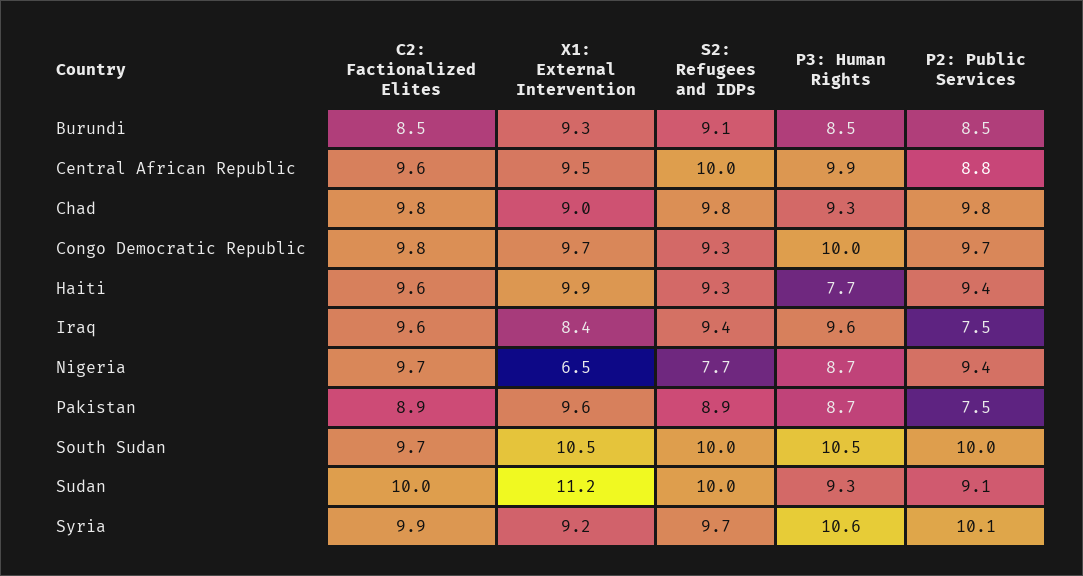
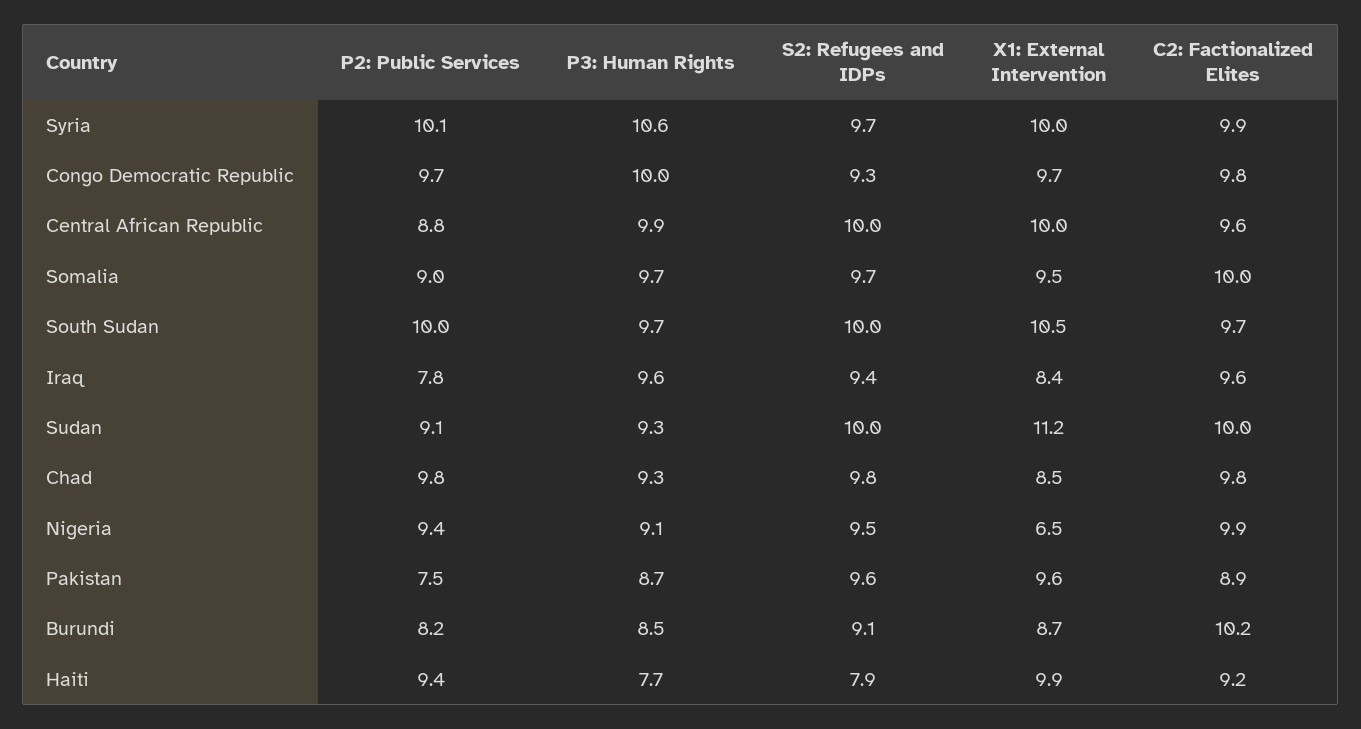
C2: Factionalized Elites, Burundi: 8.5 -> 10.2
X1: External Intervention, Burundi: 9.3 -> 8.7
P2: Public Services, Burundi: 8.5 -> 8.2
X1: External Intervention, Central African Republic: 9.5 -> 10
X1: External Intervention, Chad: 9 -> 8.5
C2: Factionalized Elites, Haiti: 9.6 -> 9.2
S2: Refugees and IDPs, Haiti: 9.3 -> 7.9
P2: Public Services, Iraq: 7.5 -> 7.8
C2: Factionalized Elites, Nigeria: 9.7 -> 9.9
S2: Refugees and IDPs, Nigeria: 7.7 -> 9.5
P3: Human Rights, Nigeria: 8.7 -> 9.1
S2: Refugees and IDPs, Pakistan: 8.9 -> 9.6
P3: Human Rights, South Sudan: 10.5 -> 9.7
X1: External Intervention, Syria: 9.2 -> 10
P2: Public Services, Somalia: none -> 9
P3: Human Rights, Somalia: none -> 9.7
S2: Refugees and IDPs, Somalia: none -> 9.7
X1: External Intervention, Somalia: none -> 9.5
C2: Factionalized Elites, Somalia: none -> 10

